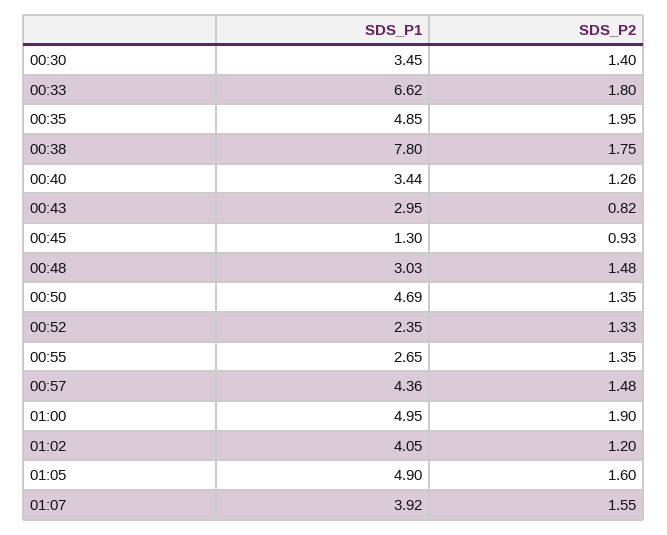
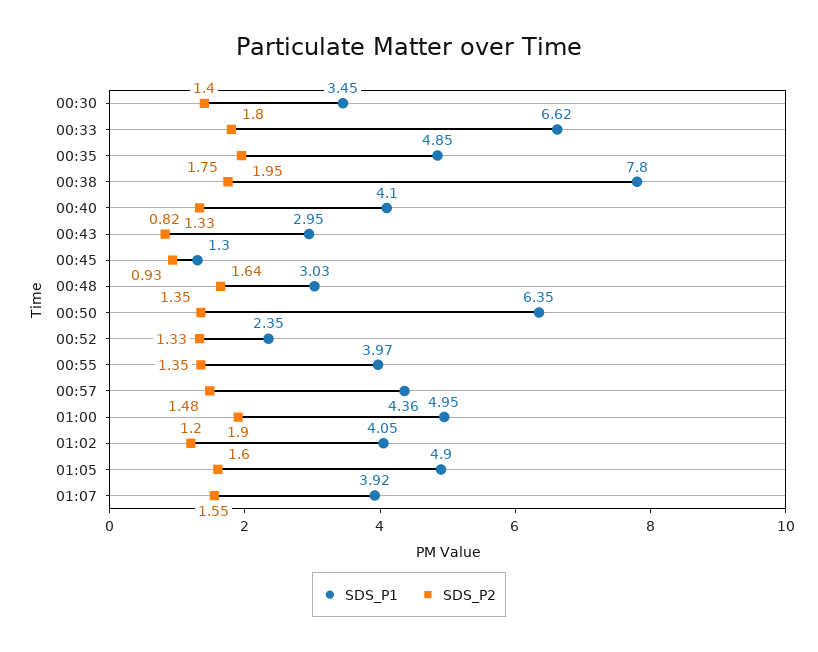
SDS_P1, 00:40: 3.44 -> 4.1
SDS_P2, 00:40: 1.26 -> 1.33
SDS_P2, 00:48: 1.48 -> 1.64
SDS_P1, 00:50: 4.69 -> 6.35
SDS_P1, 00:55: 2.65 -> 3.97

